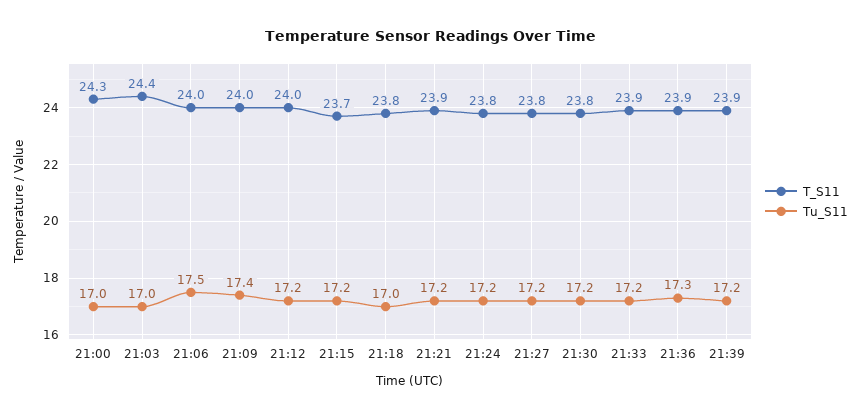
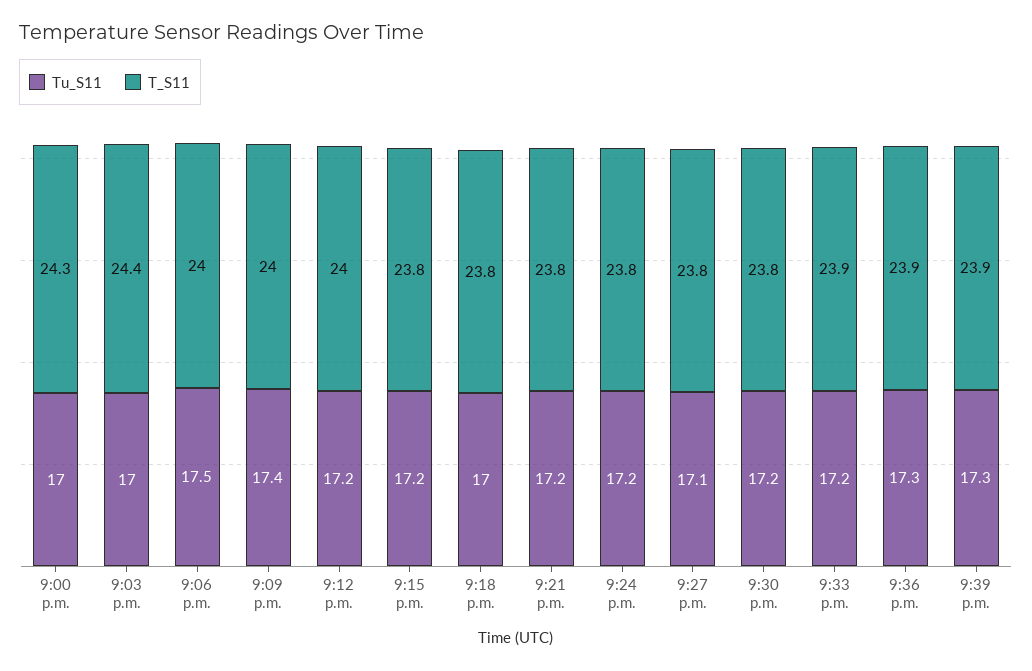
T_S11, 21:15: 23.7 -> 23.8
T_S11, 21:21: 23.9 -> 23.8
Tu_S11, 21:27: 17.2 -> 17.1
Tu_S11, 21:39: 17.2 -> 17.3

